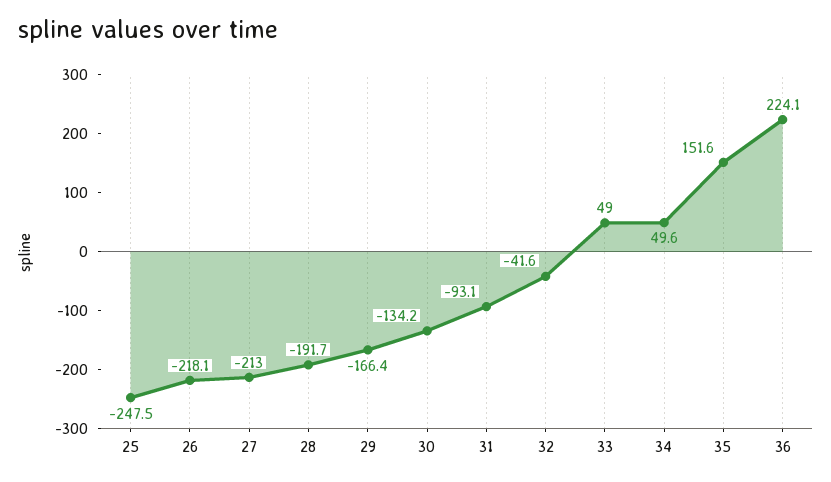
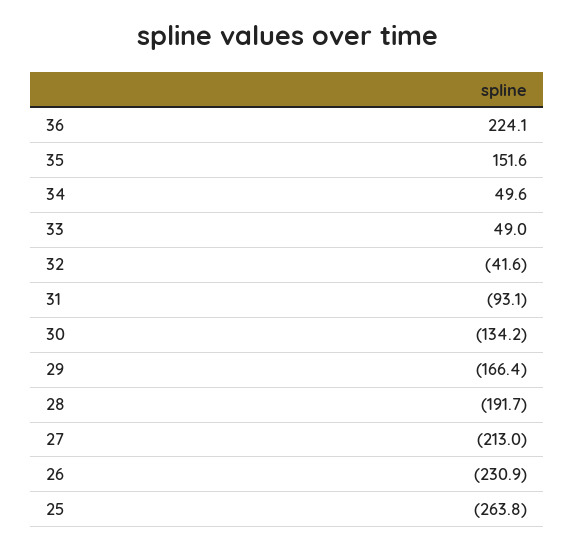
25: -247.5 -> -263.8
26: -218.1 -> -230.9

